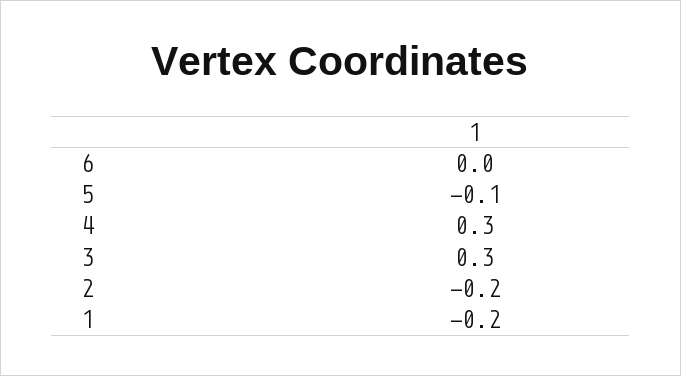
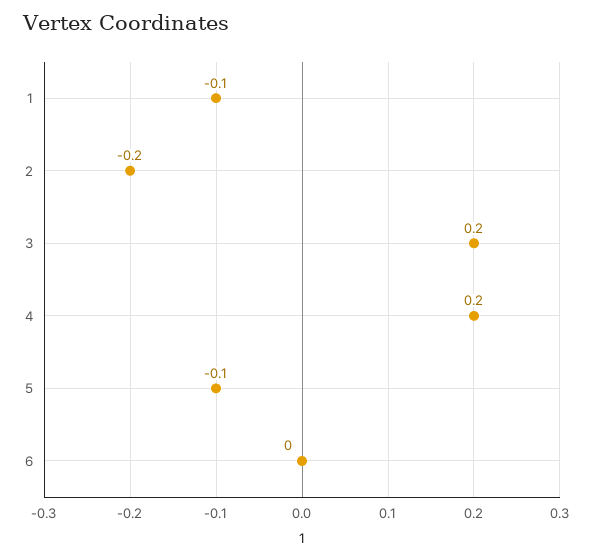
4: 0.3 -> 0.2
3: 0.3 -> 0.2
1: -0.2 -> -0.1

